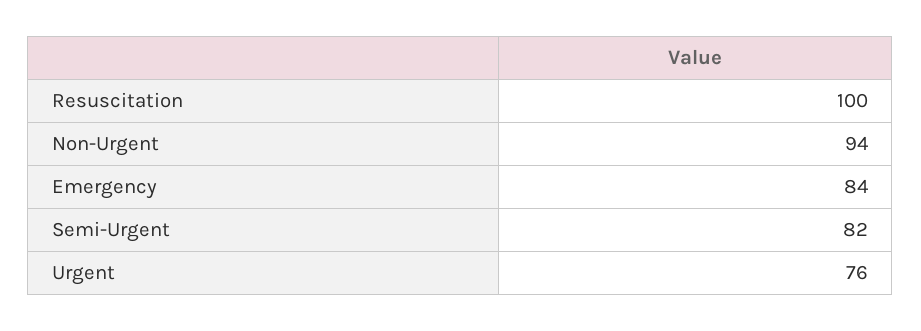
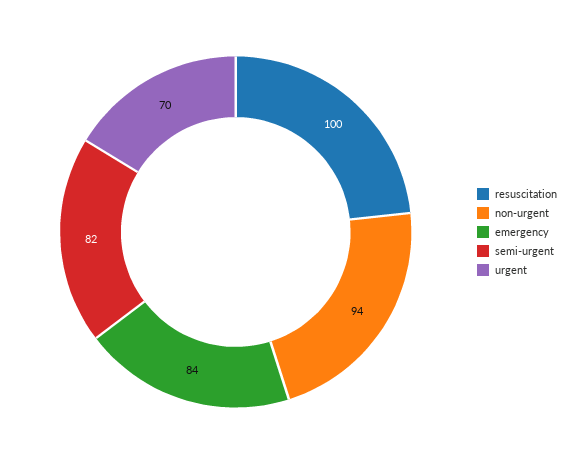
Urgent: 76 -> 70

